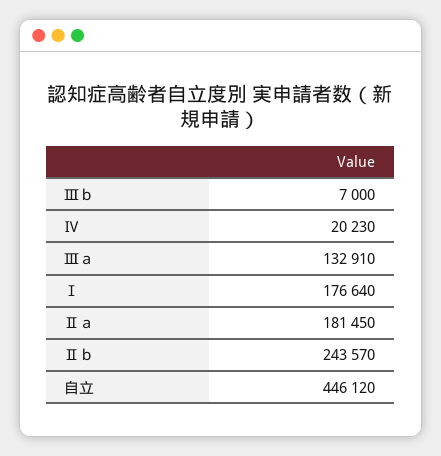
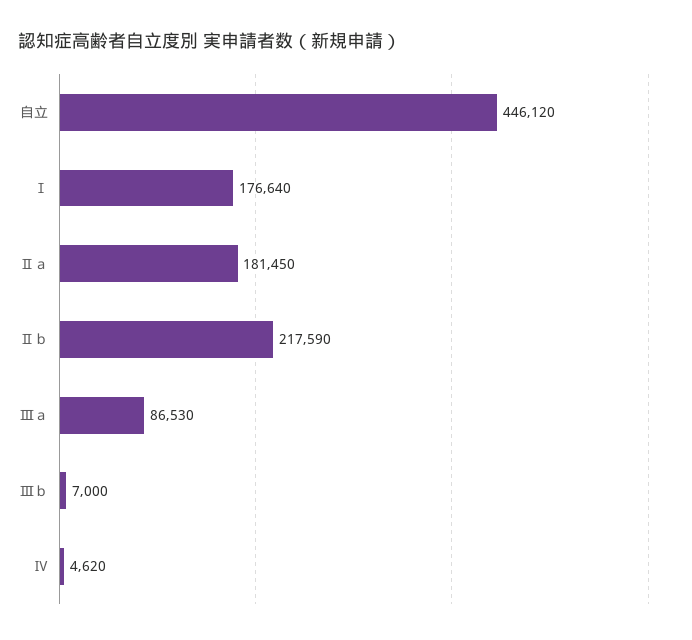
Ⅳ: 20230 -> 4620
Ⅲａ: 132910 -> 86530
Ⅱｂ: 243570 -> 217590

